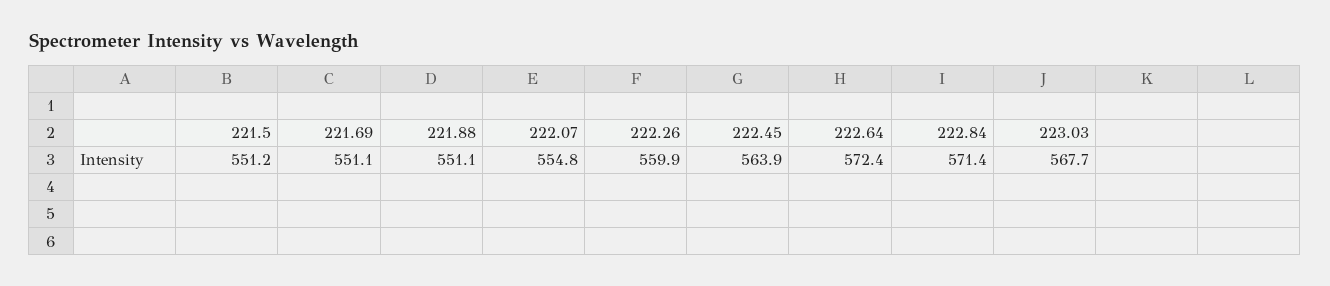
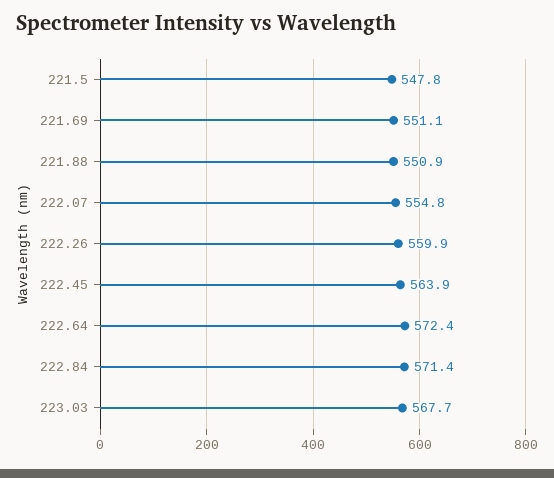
221.5: 551.2 -> 547.8
221.88: 551.1 -> 550.9

